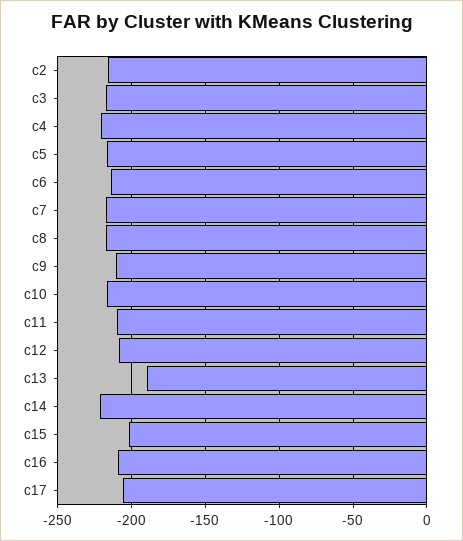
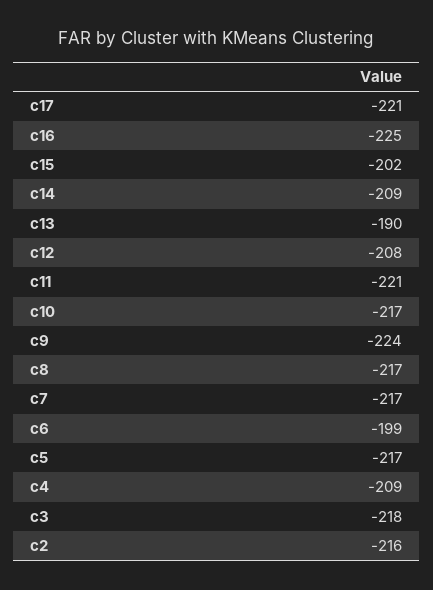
c4: -220 -> -209
c6: -215 -> -199
c9: -210 -> -224
c11: -210 -> -221
c14: -220 -> -209
c16: -210 -> -225
c17: -205 -> -221

